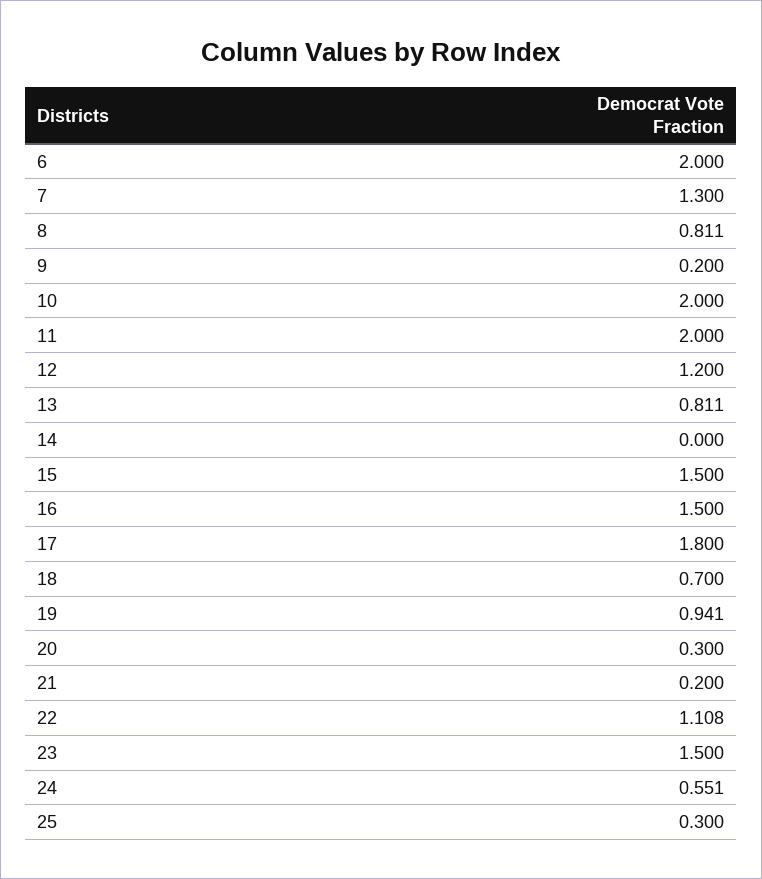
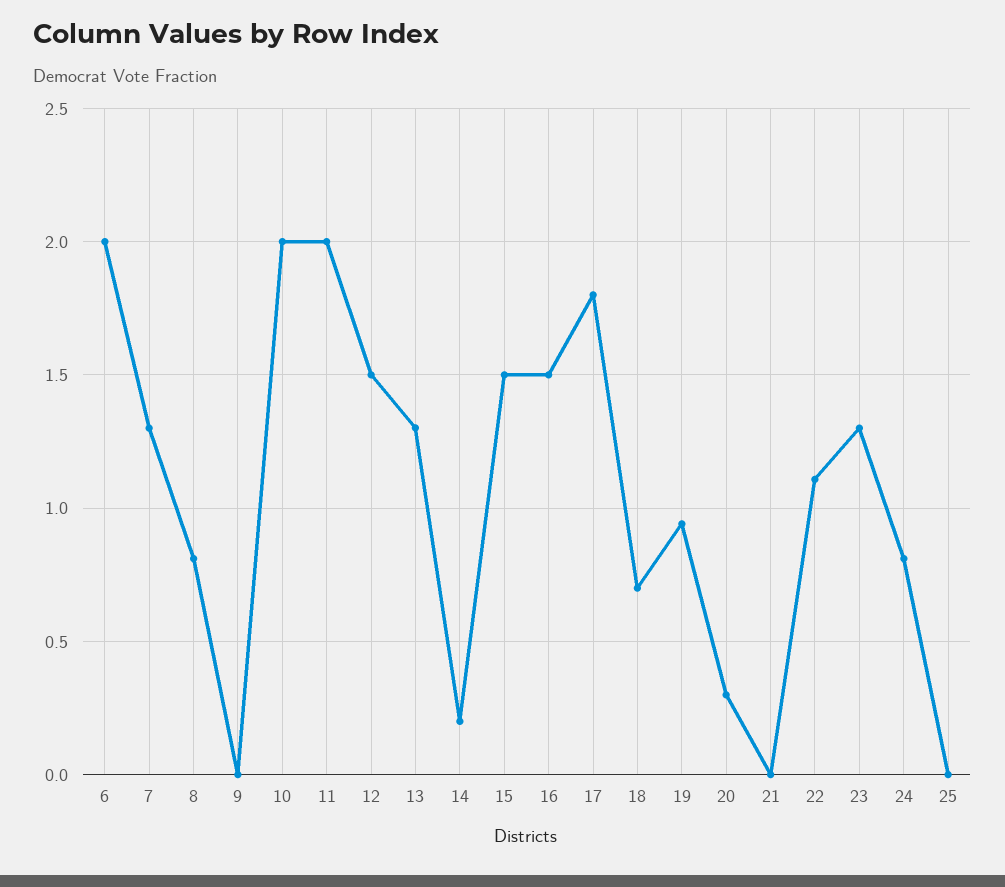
9: 0.2 -> 0
12: 1.2 -> 1.5
13: 0.811 -> 1.3
14: 0 -> 0.2
21: 0.2 -> 0
23: 1.5 -> 1.3
24: 0.551 -> 0.8
25: 0.3 -> 0

